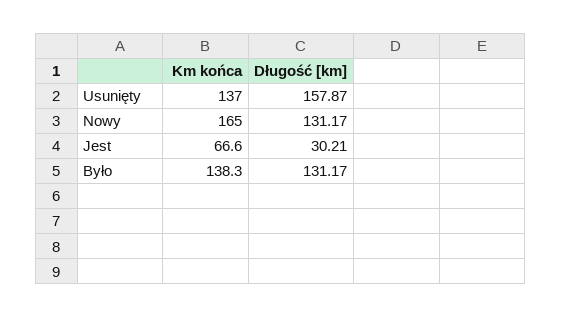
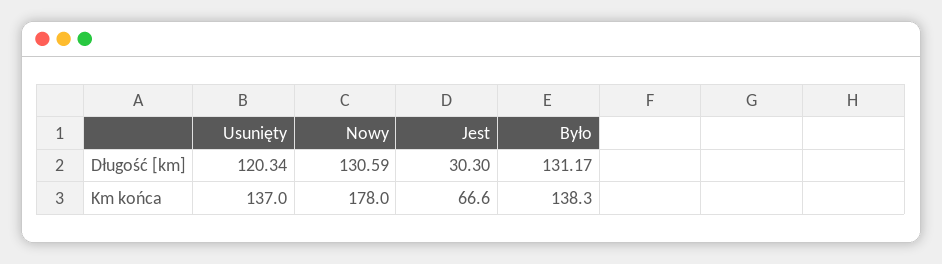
Długość [km], Usunięty: 157.87 -> 120.34
Km końca, Nowy: 165 -> 178
Długość [km], Nowy: 131.17 -> 130.59
Długość [km], Jest: 30.21 -> 30.3

